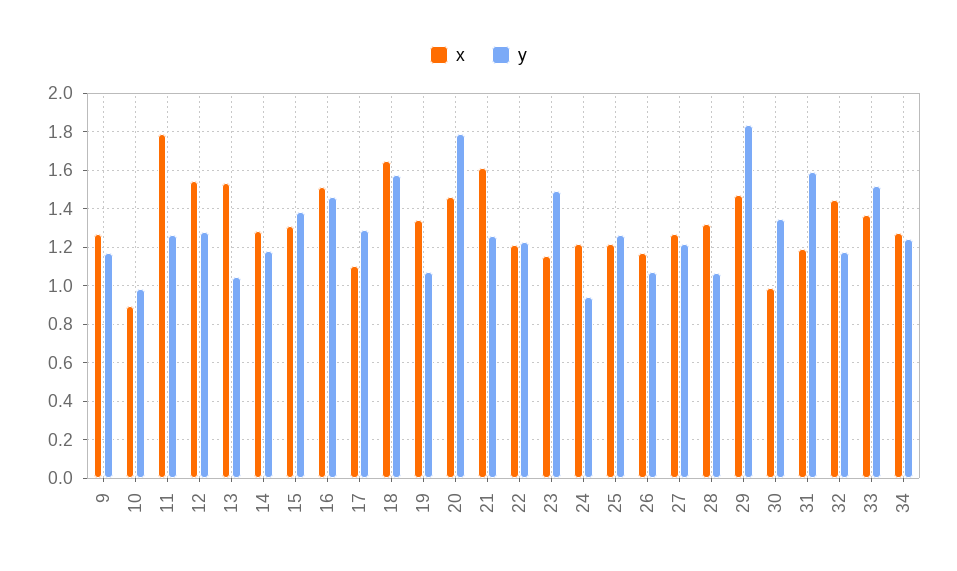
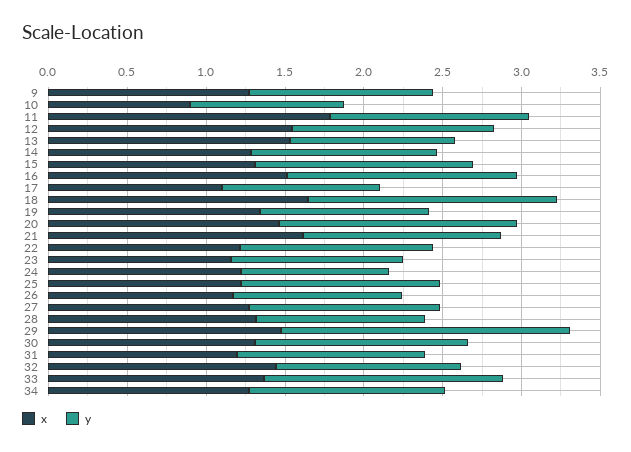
y, 17: 1.3 -> 1
y, 20: 1.8 -> 1.5
y, 23: 1.5 -> 1.1
x, 30: 1 -> 1.3
y, 31: 1.6 -> 1.2

